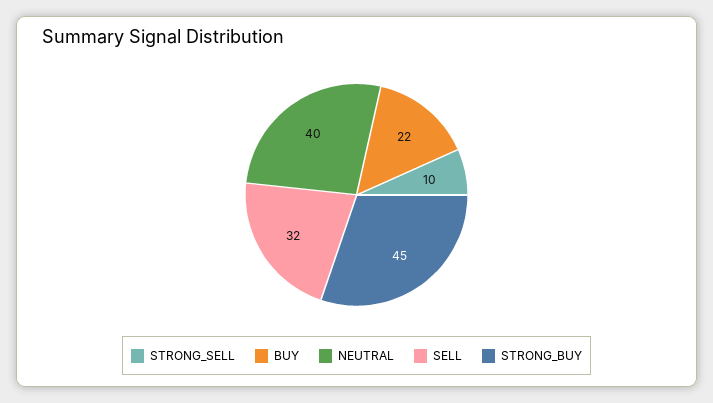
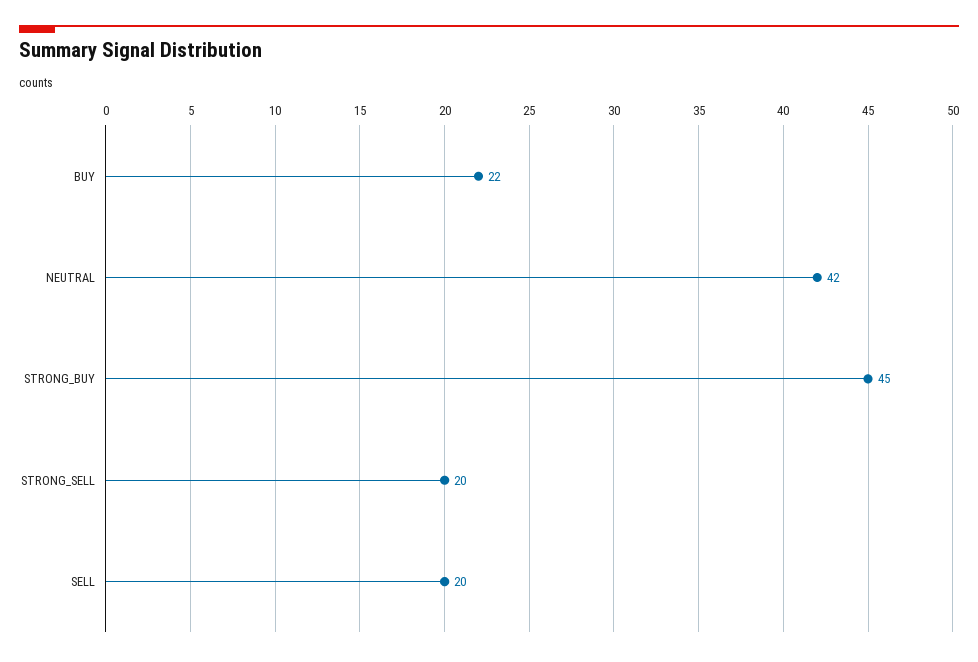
STRONG_SELL: 10 -> 20
NEUTRAL: 40 -> 42
SELL: 32 -> 20

